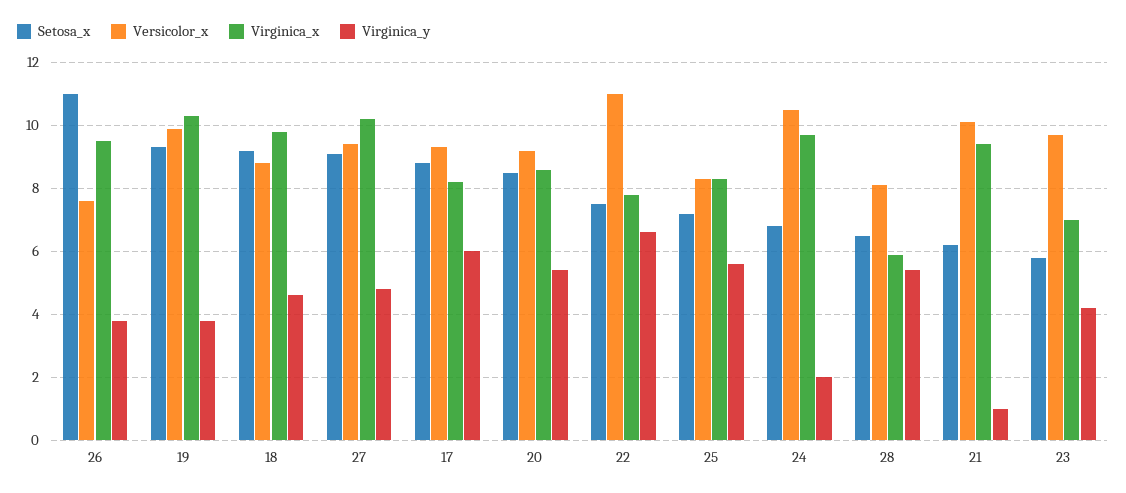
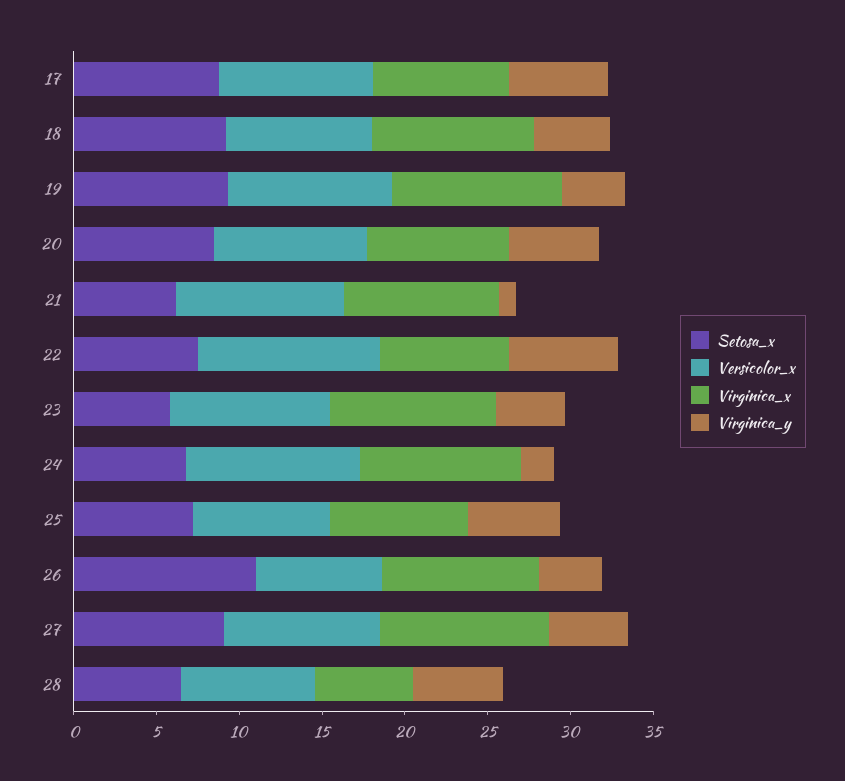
Virginica_x, 23: 7 -> 10

